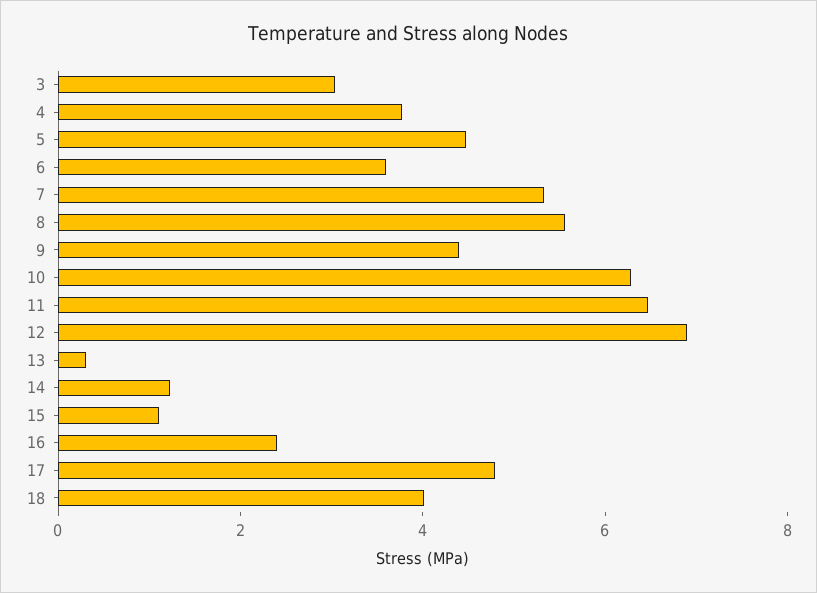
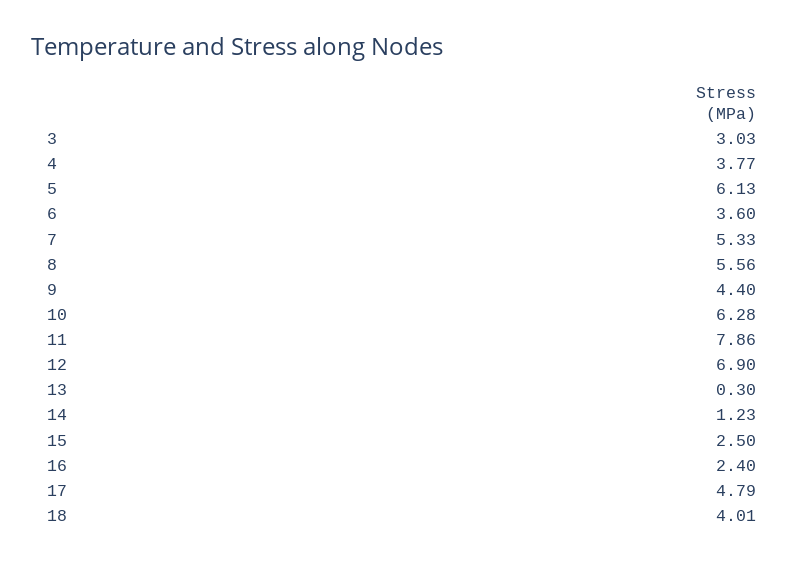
5: 4.5 -> 6.13
11: 6.5 -> 7.86
15: 1 -> 2.5

